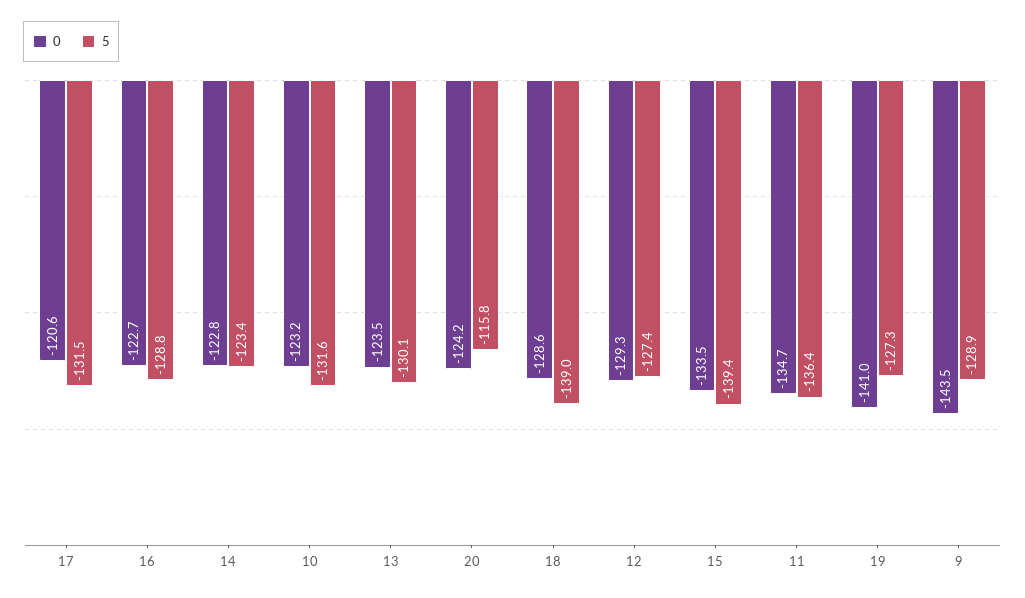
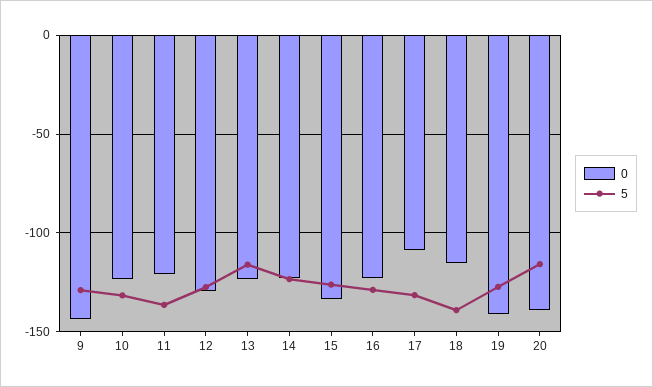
0, 17: -120.6 -> -110
5, 13: -130.1 -> -115
0, 20: -124.2 -> -140
0, 18: -128.6 -> -115
5, 15: -139.4 -> -125
0, 11: -134.7 -> -120

